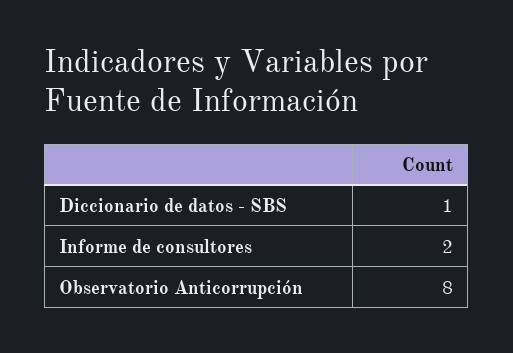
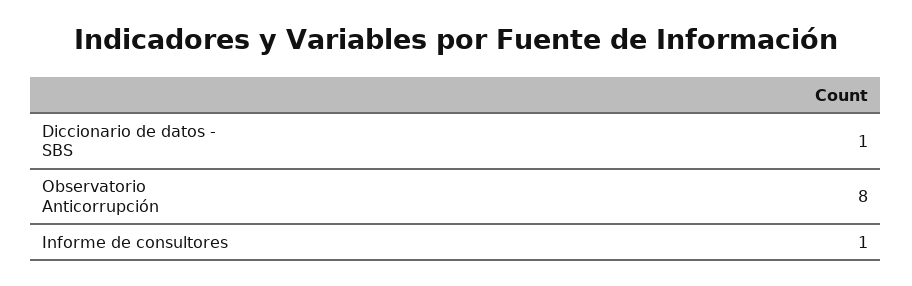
Informe de consultores: 2 -> 1

